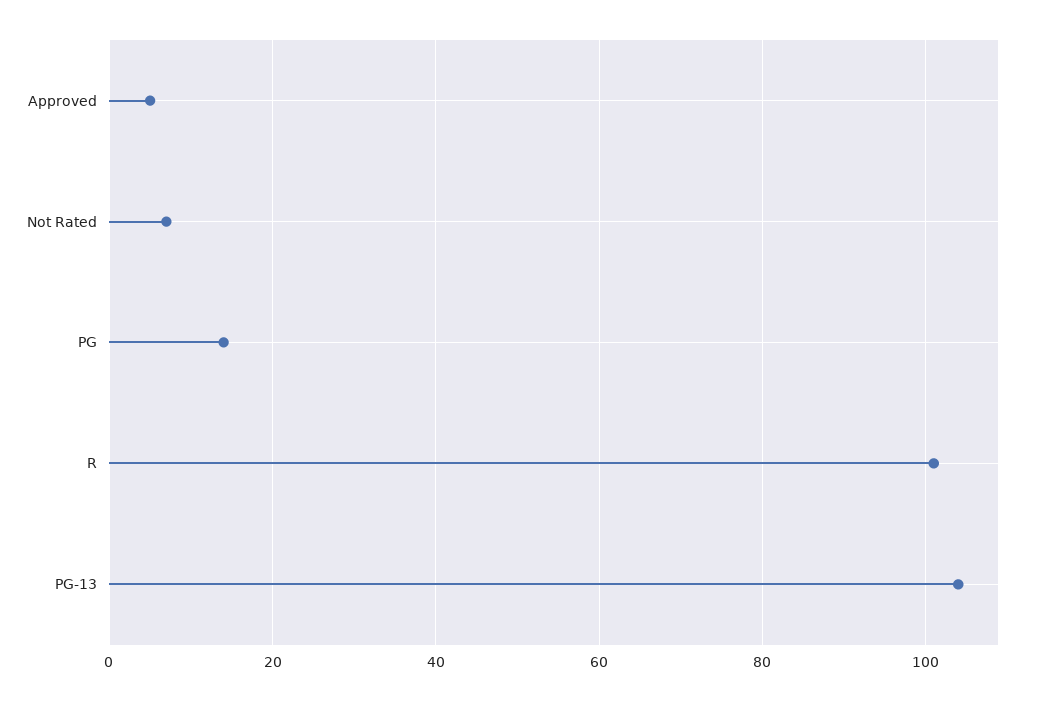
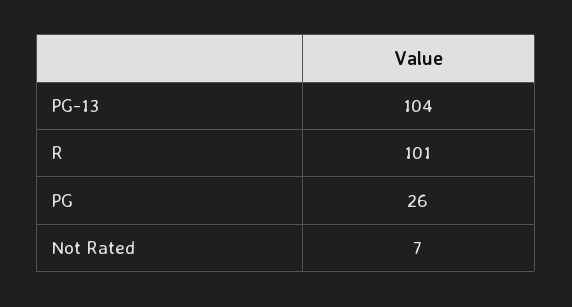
Approved: 5 -> none
PG: 15 -> 26

